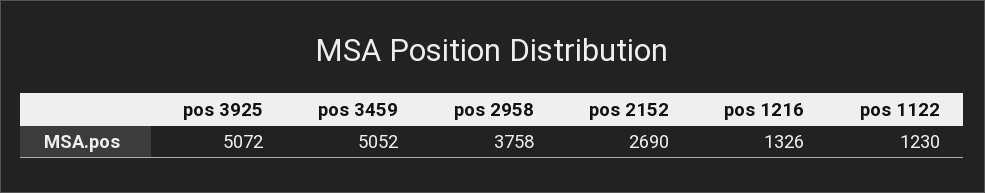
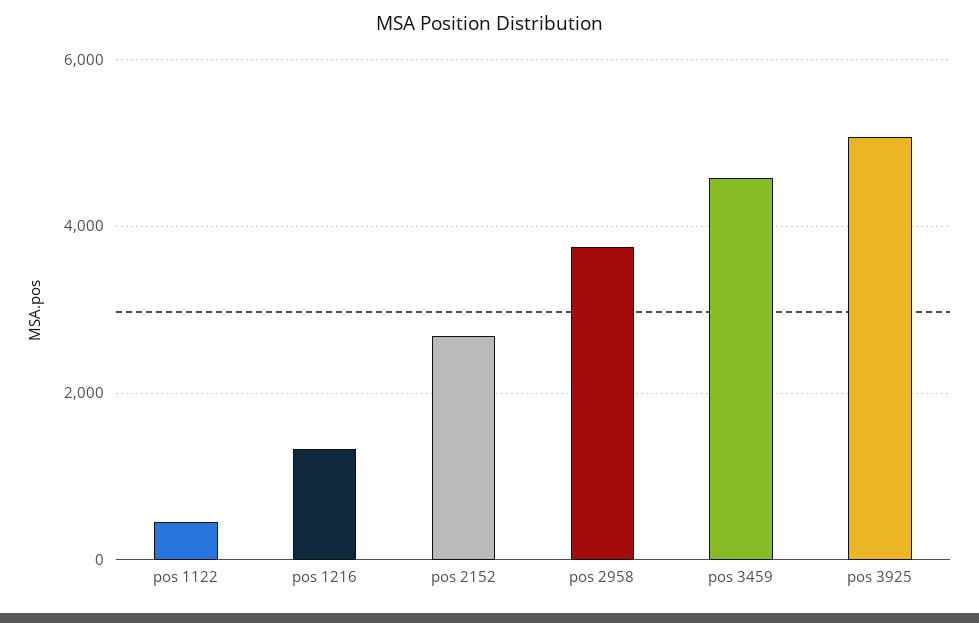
pos 3459: 5052 -> 4600
pos 1122: 1230 -> 400

